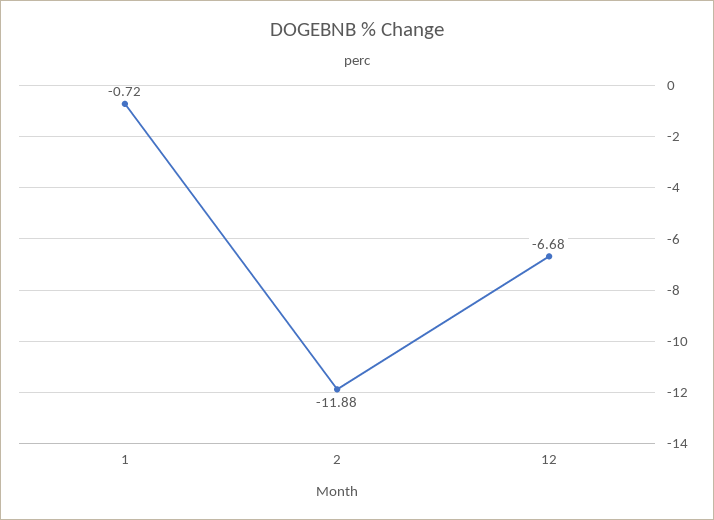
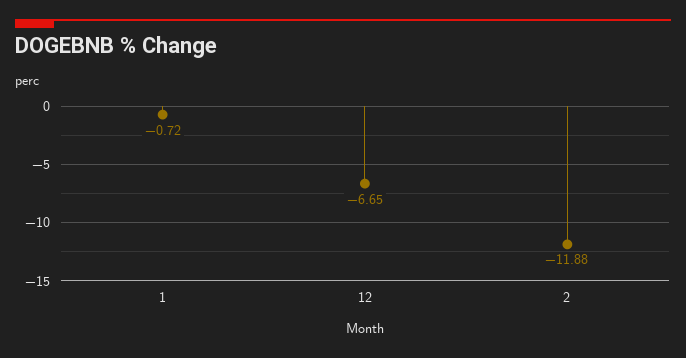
12: -6.68 -> -6.65

